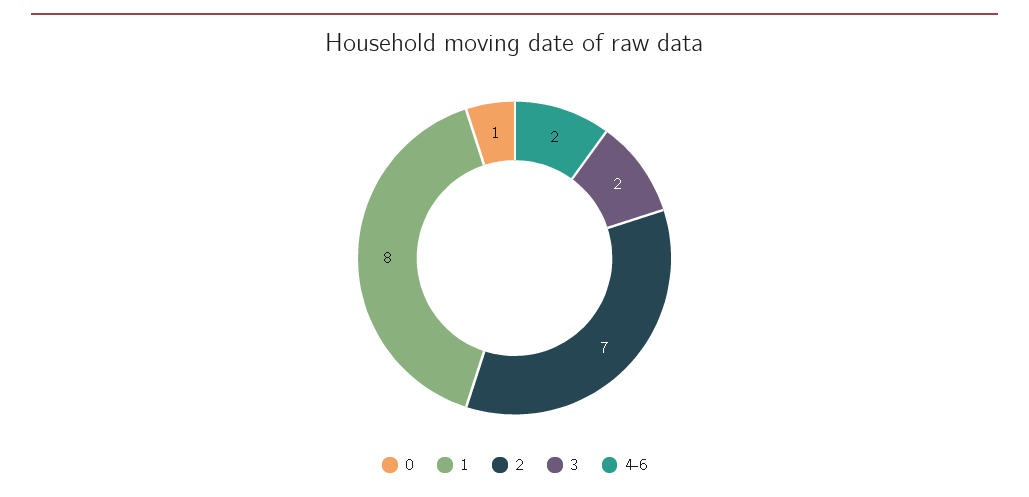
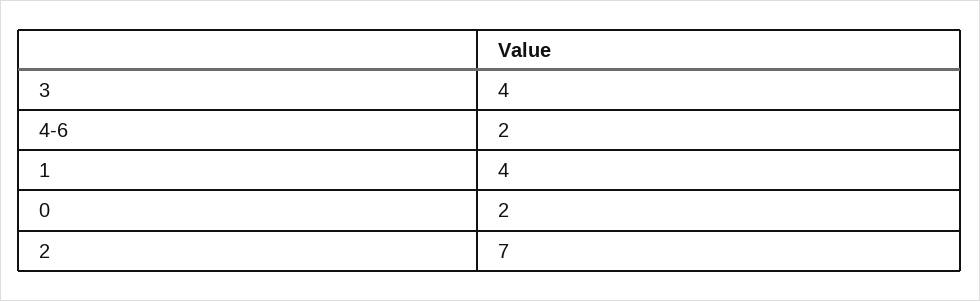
0: 1 -> 2
1: 8 -> 4
3: 2 -> 4

